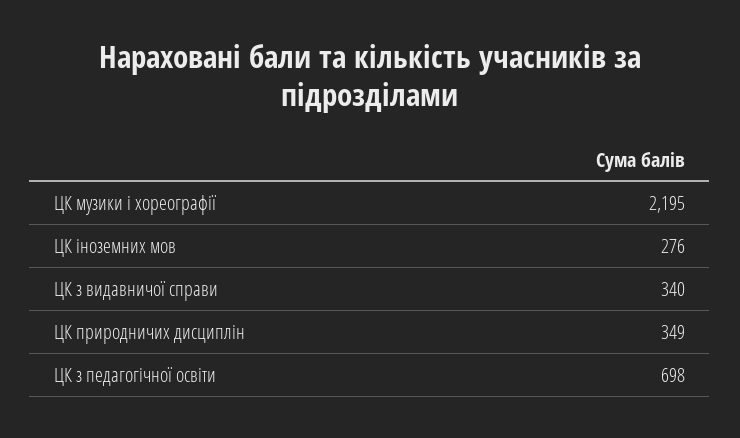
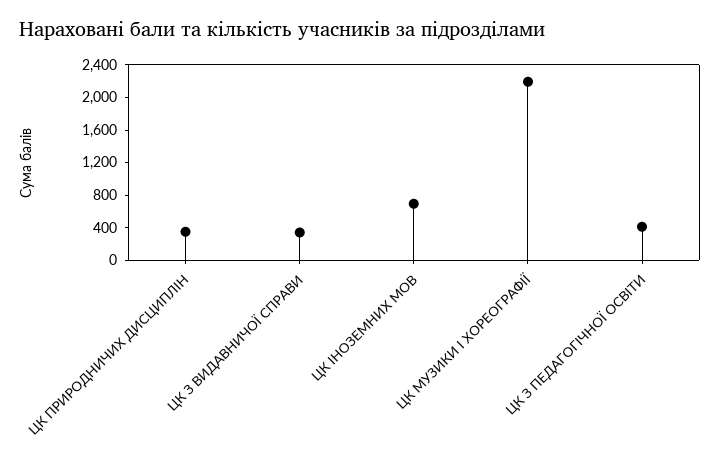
ЦК іноземних мов: 276 -> 700
ЦК з педагогічної освіти: 698 -> 400

